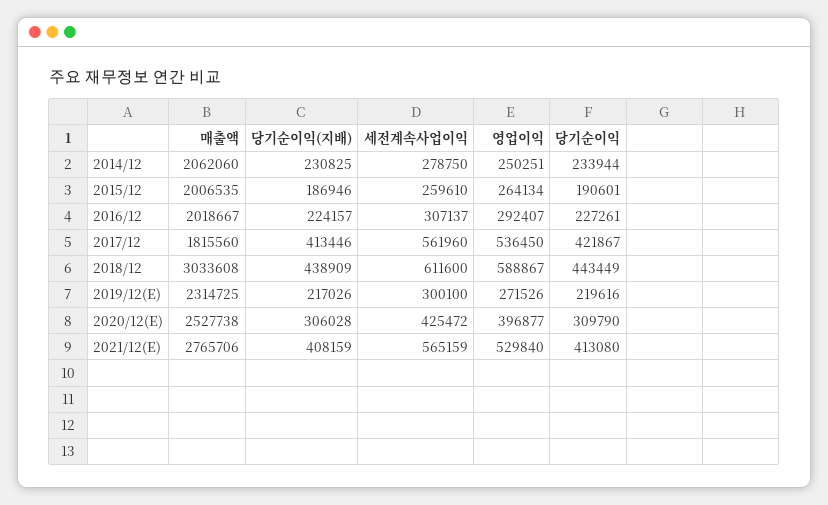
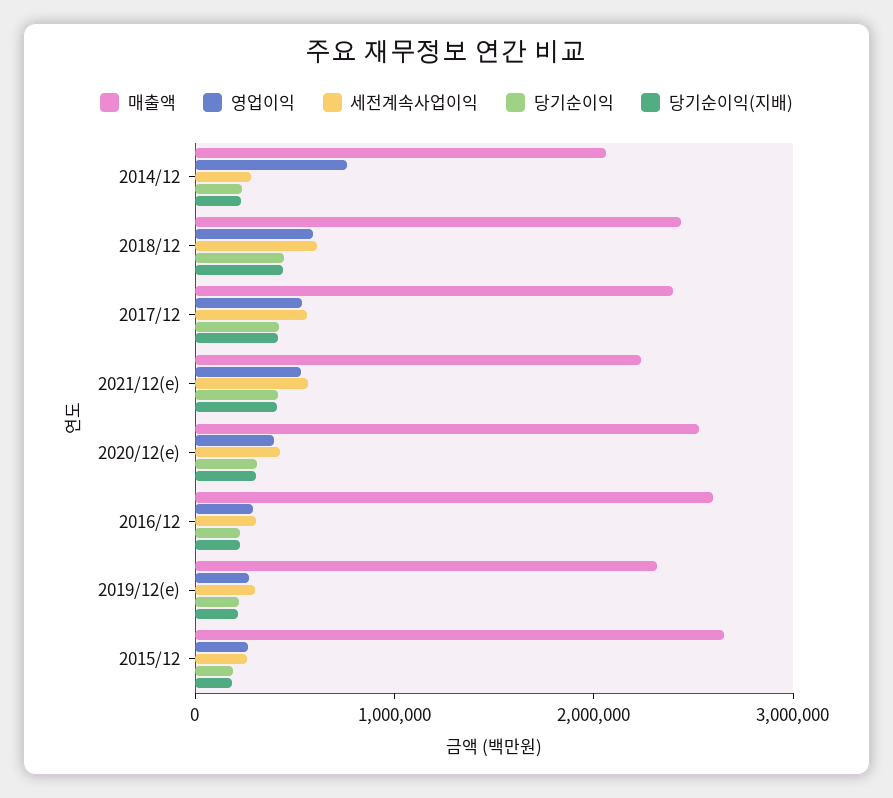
영업이익, 2014/12: 250251 -> 800000
매출액, 2015/12: 2006535 -> 2600000
매출액, 2016/12: 2018667 -> 2600000
매출액, 2017/12: 1815560 -> 2400000
매출액, 2018/12: 3033608 -> 2400000
매출액, 2021/12(E): 2765706 -> 2200000

